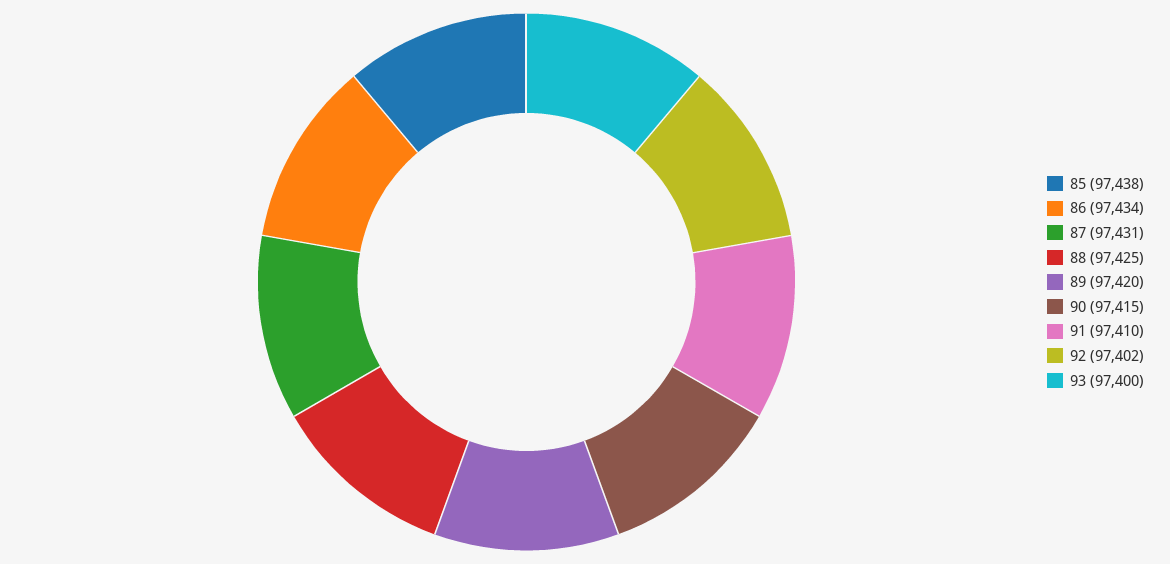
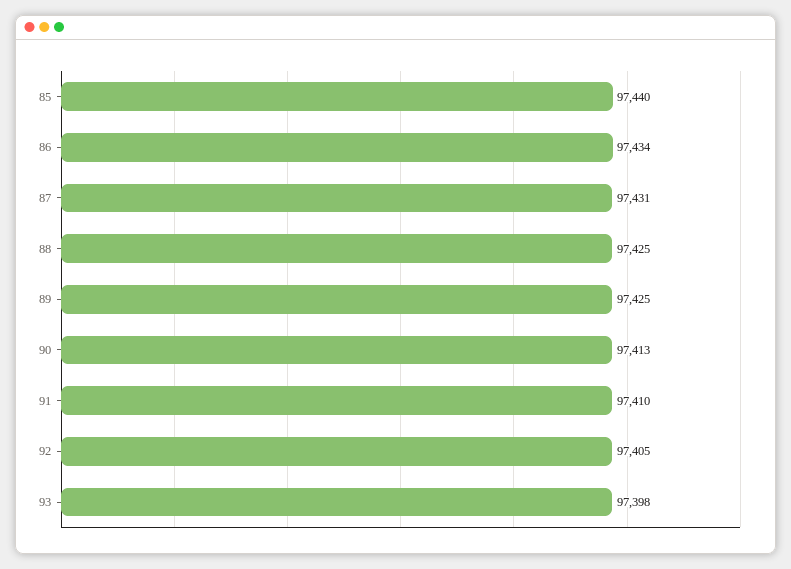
85: 97438 -> 97440
89: 97420 -> 97425
90: 97415 -> 97413
92: 97402 -> 97405
93: 97400 -> 97398

